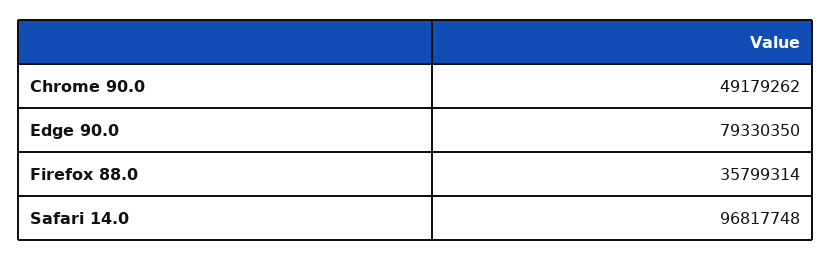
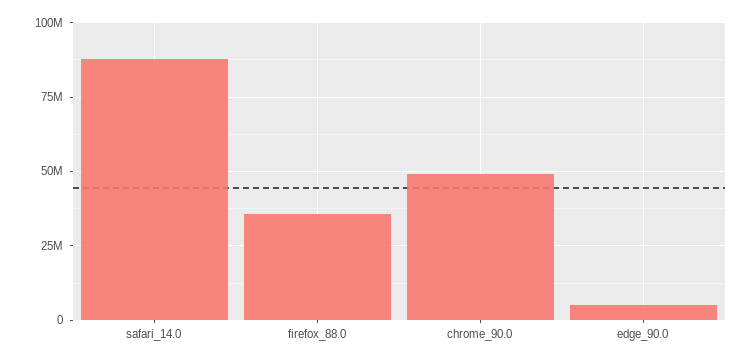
Edge 90.0: 79330350 -> 5000000
Safari 14.0: 96817748 -> 87500000

